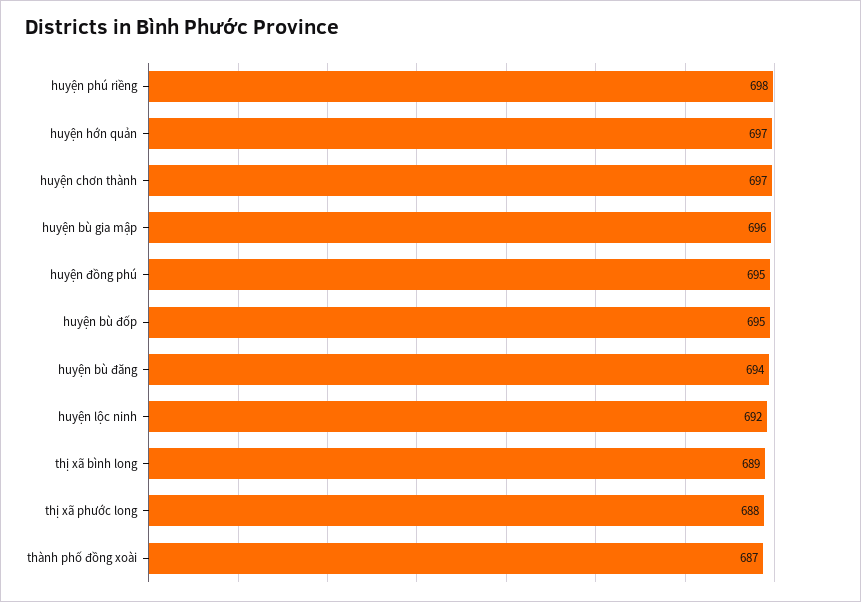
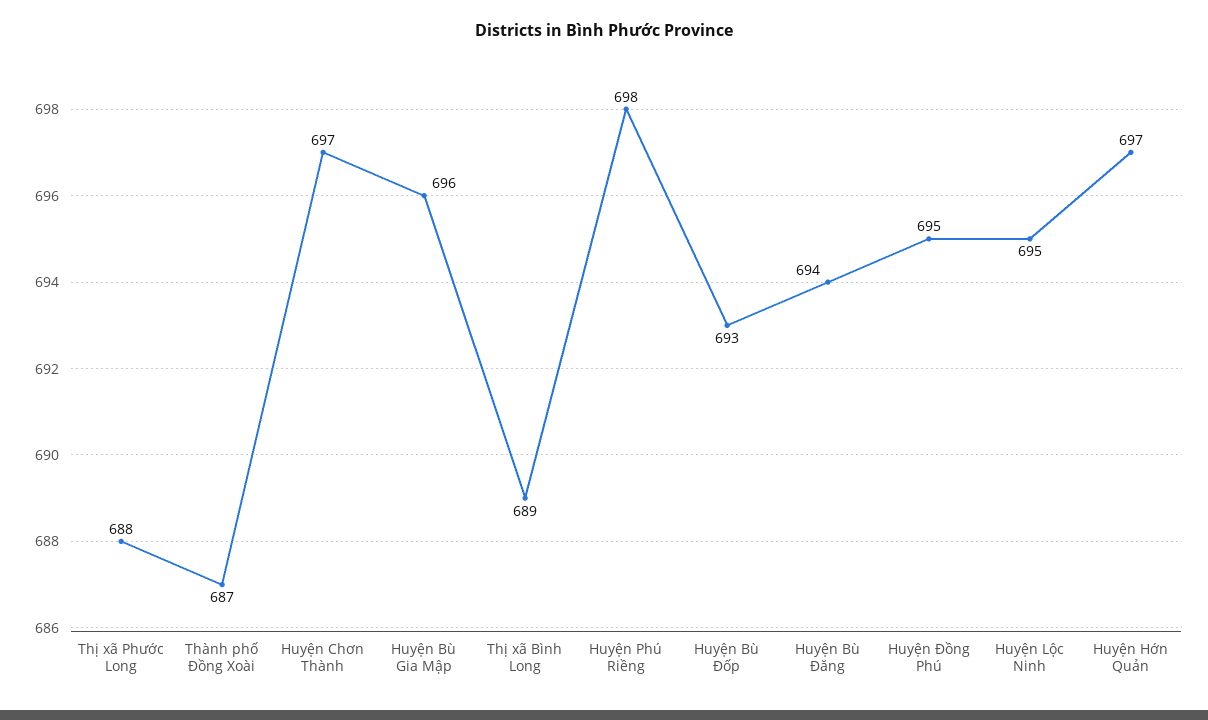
huyện bù đốp: 695 -> 693
huyện lộc ninh: 692 -> 695

